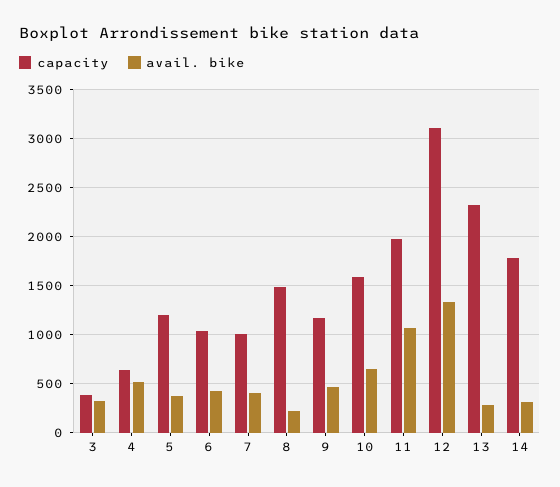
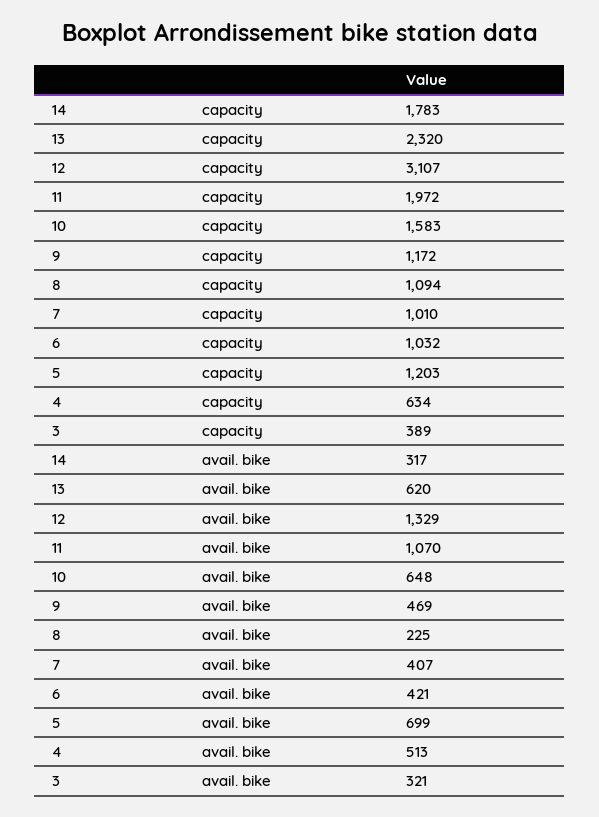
avail. bike, 5: 400 -> 699
capacity, 8: 1500 -> 1094
avail. bike, 13: 300 -> 620

